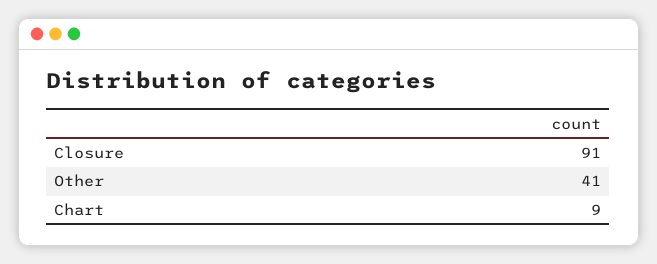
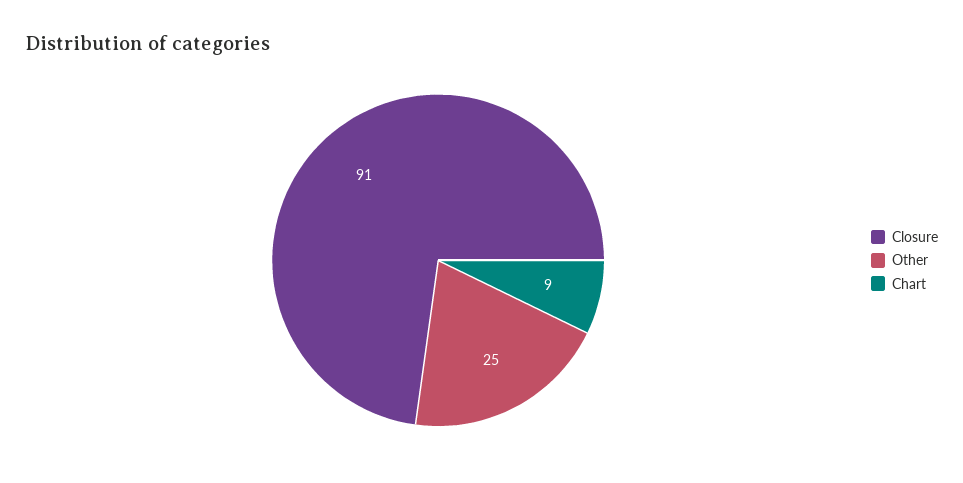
Other: 41 -> 25

